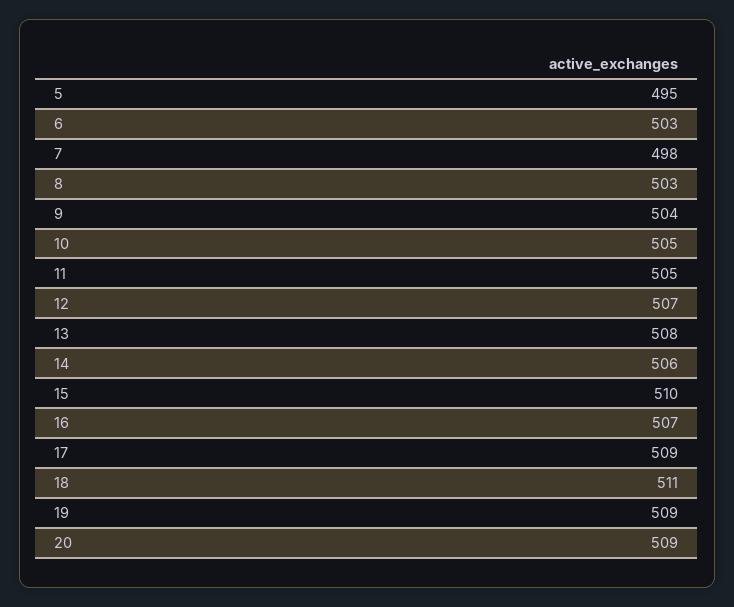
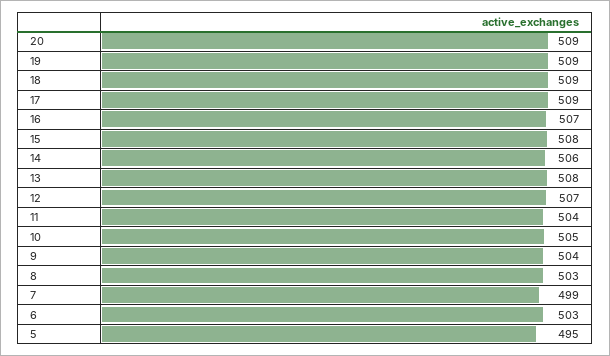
7: 498 -> 499
11: 505 -> 504
15: 510 -> 508
18: 511 -> 509

